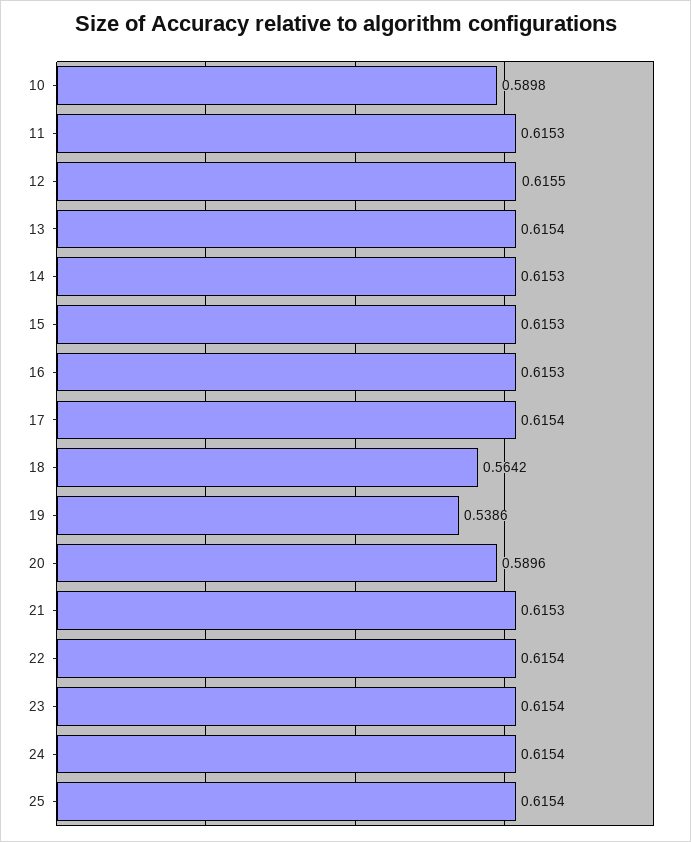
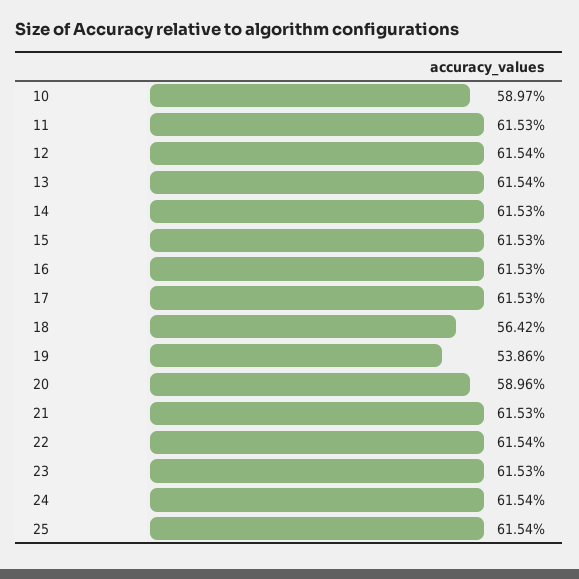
10: 0.5898 -> 0.5897
12: 0.6155 -> 0.6154
17: 0.6154 -> 0.6153
23: 0.6154 -> 0.6153

